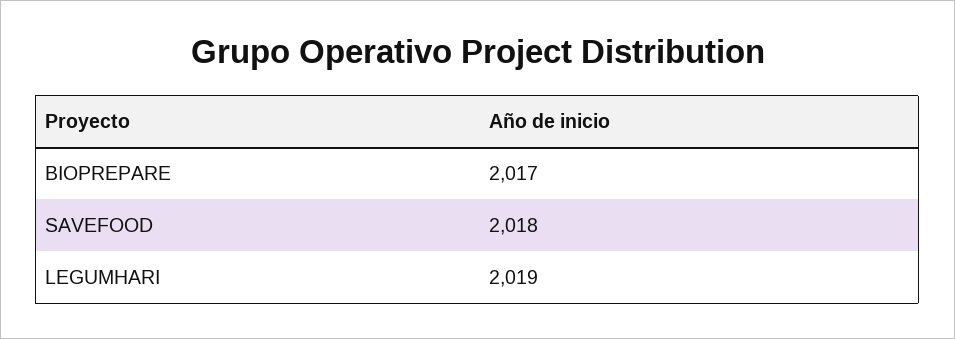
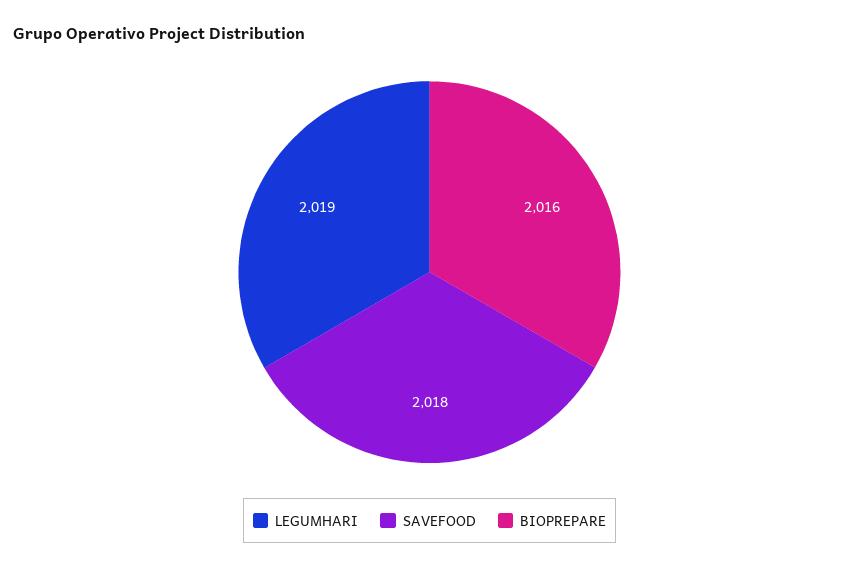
BIOPREPARE: 2017 -> 2016

